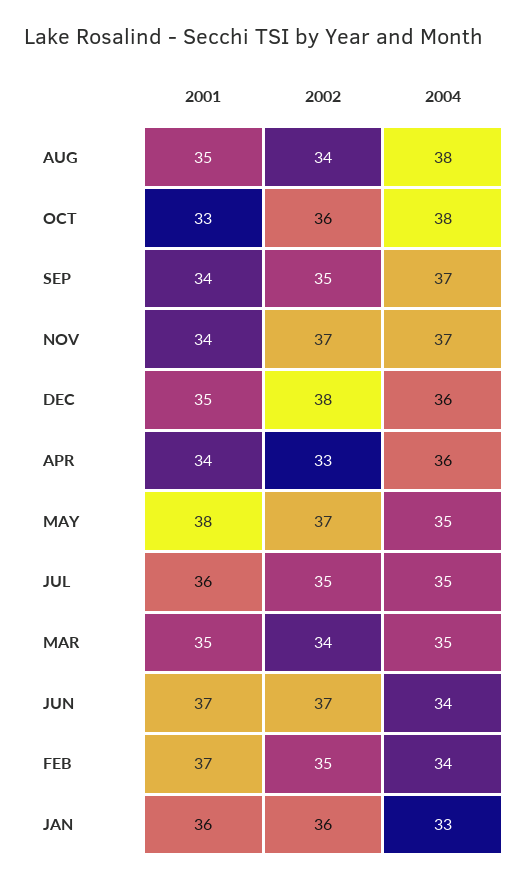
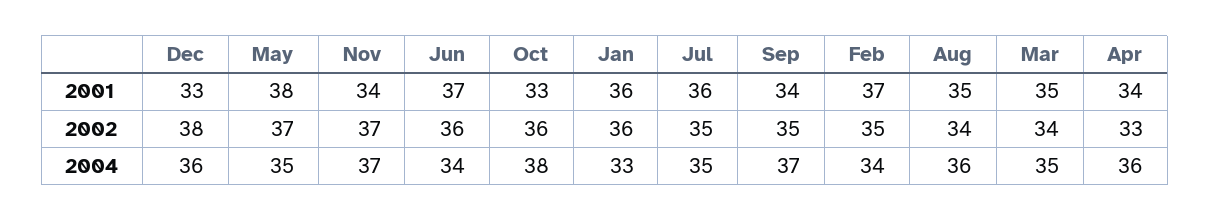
2004, AUG: 38 -> 36
2001, DEC: 35 -> 33
2002, JUN: 37 -> 36

